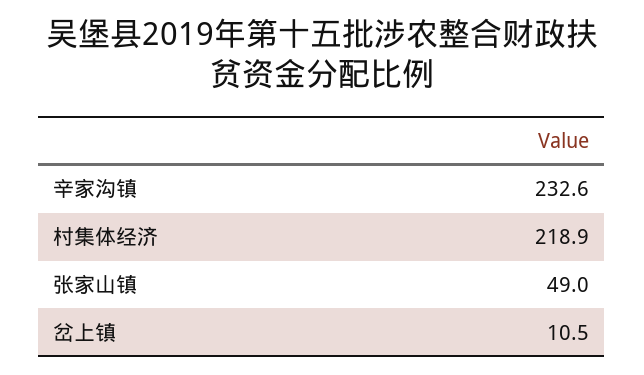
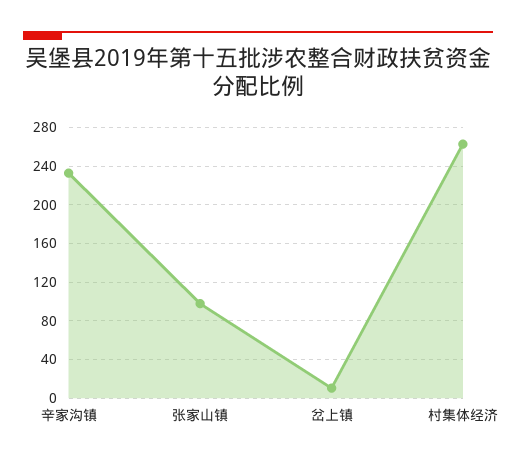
村集体经济: 218.9 -> 260
张家山镇: 49 -> 100

